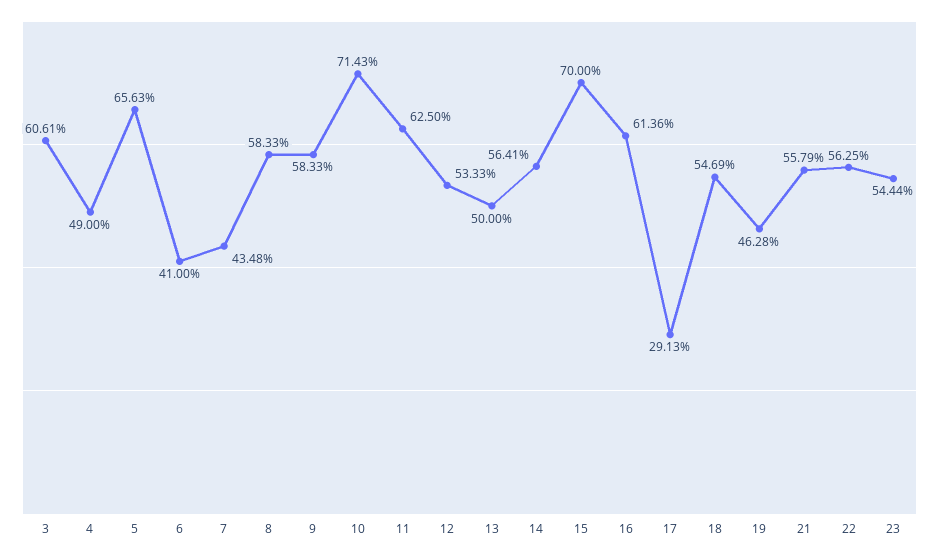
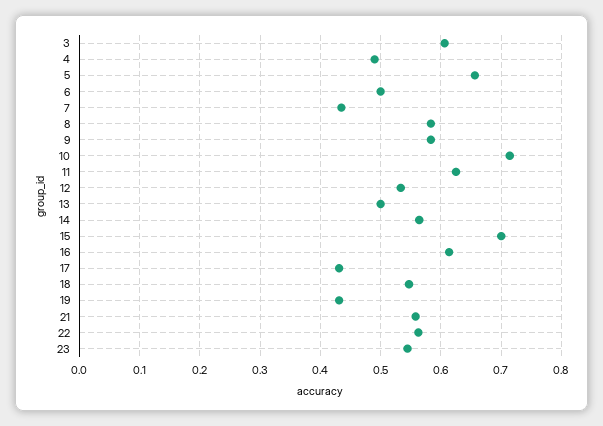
6: 0.41 -> 0.5
17: 0.2913 -> 0.43
19: 0.4628 -> 0.43

